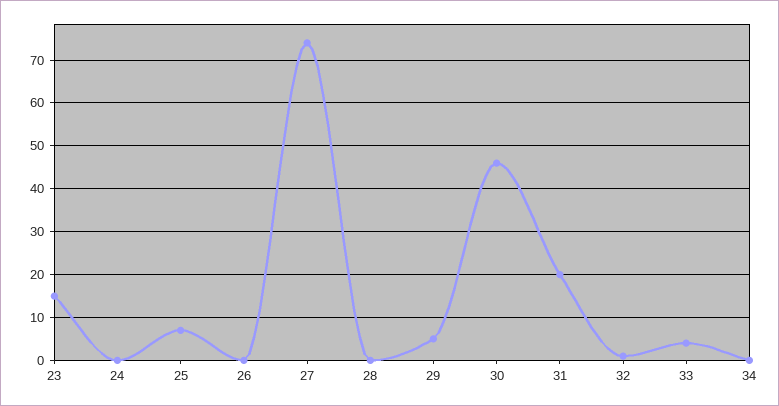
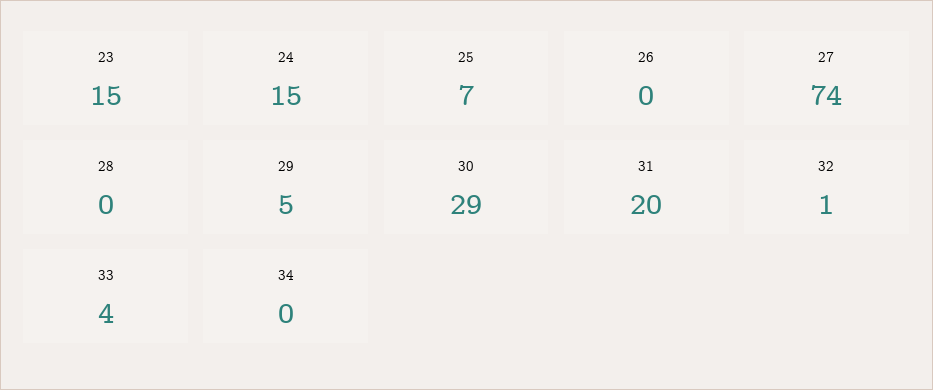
24: 0 -> 15
30: 45 -> 29

